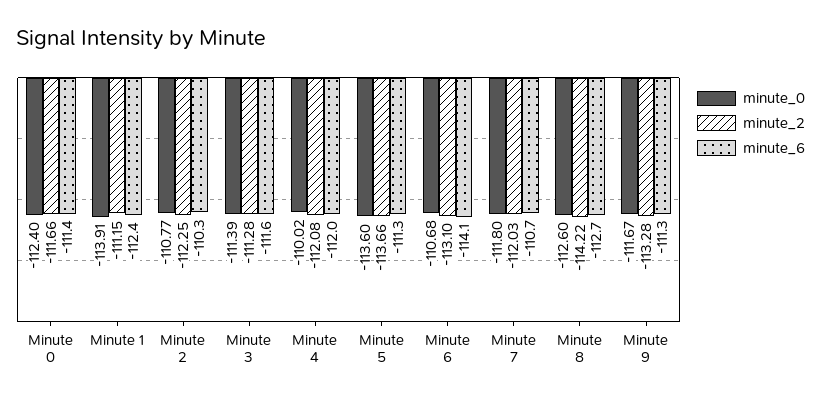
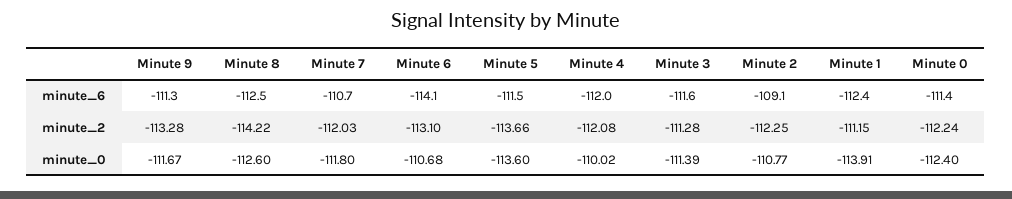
minute_2, Minute 0: -111.66 -> -112.24
minute_6, Minute 2: -110.3 -> -109.1
minute_6, Minute 5: -111.3 -> -111.5
minute_6, Minute 8: -112.7 -> -112.5

